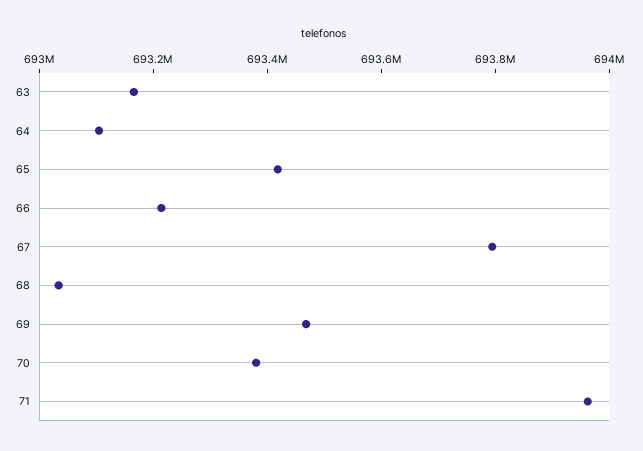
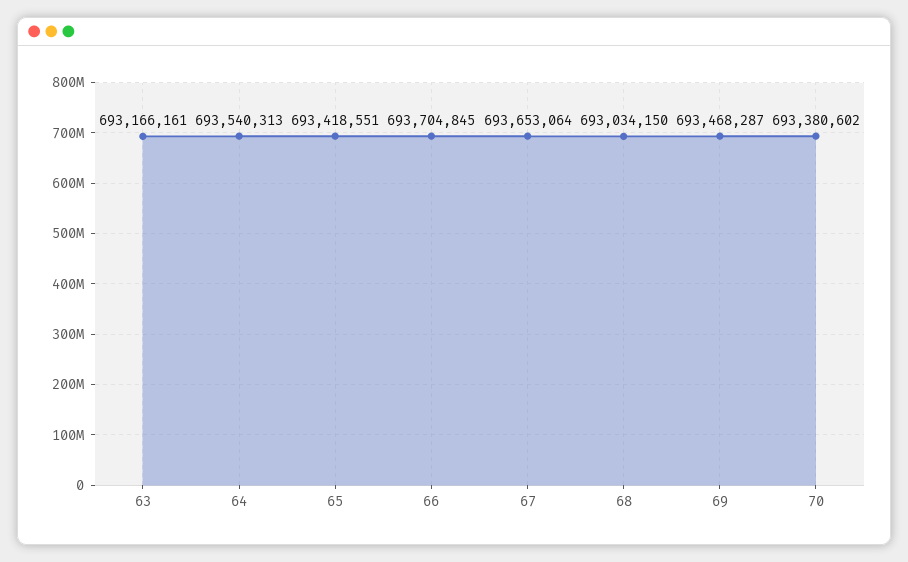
64: 693100000 -> 693540313
66: 693200000 -> 693704845
67: 693800000 -> 693653064
71: 693950000 -> none

